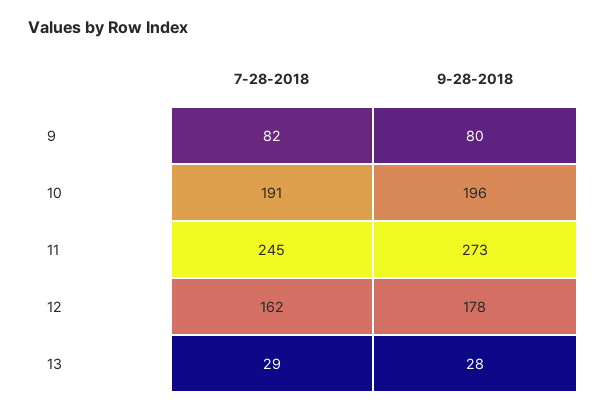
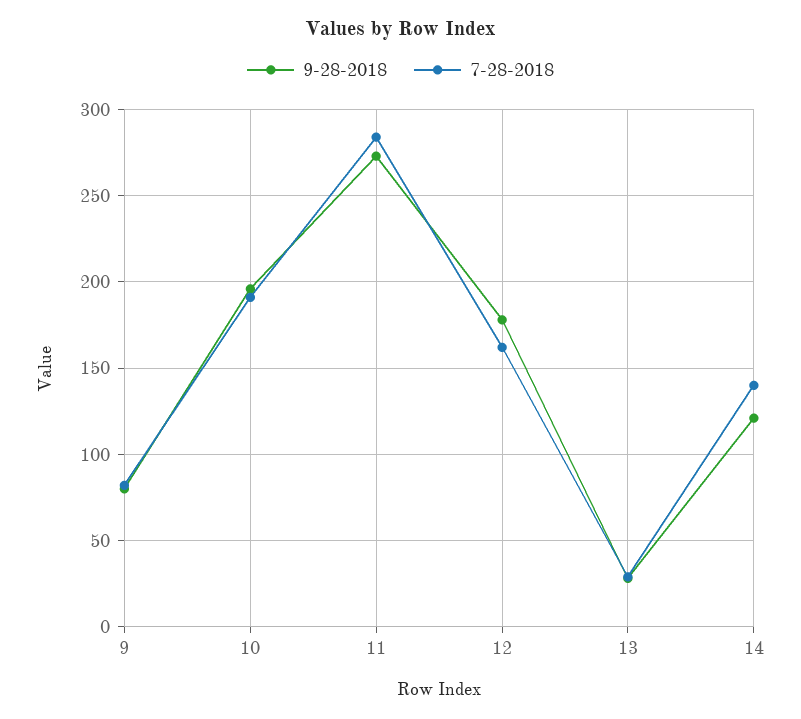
7-28-2018, 11: 245 -> 285
9-28-2018, 14: none -> 120
7-28-2018, 14: none -> 140

